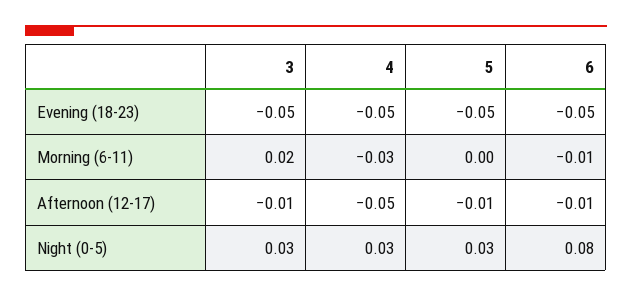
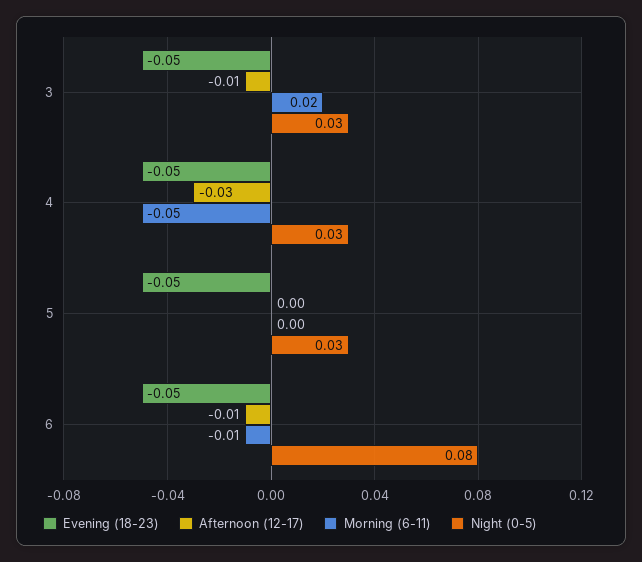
Morning (6-11), 4: -0.03 -> -0.05
Afternoon (12-17), 4: -0.05 -> -0.03
Afternoon (12-17), 5: -0.01 -> 0

